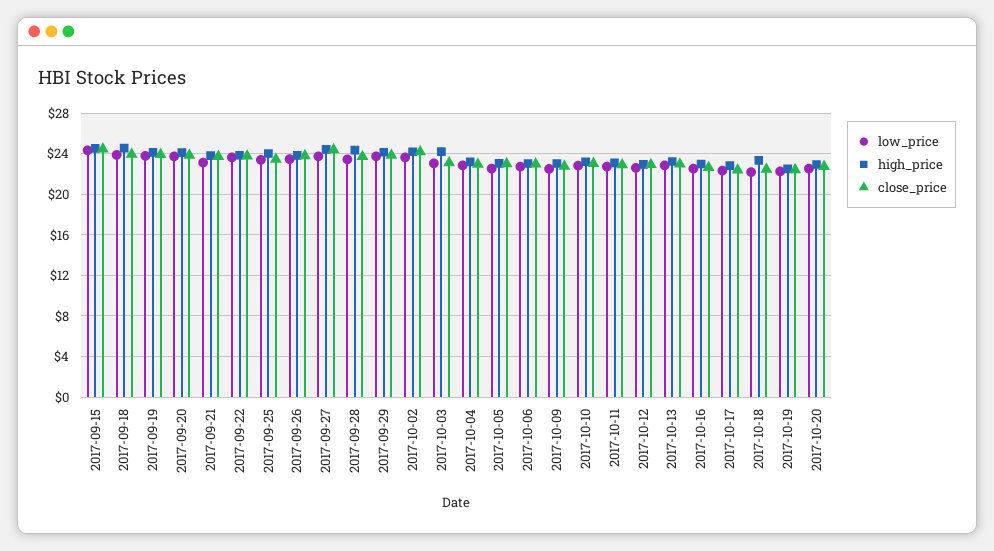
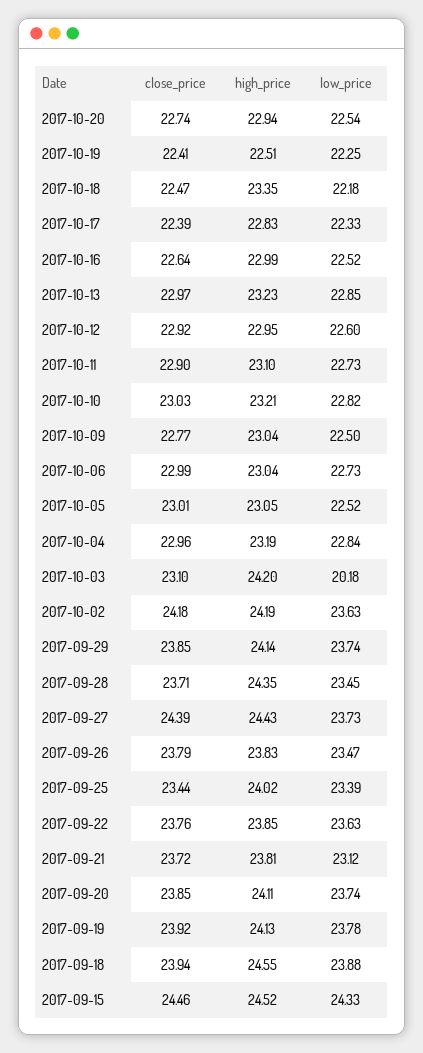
low_price, 2017-10-03: 23 -> 20.18

